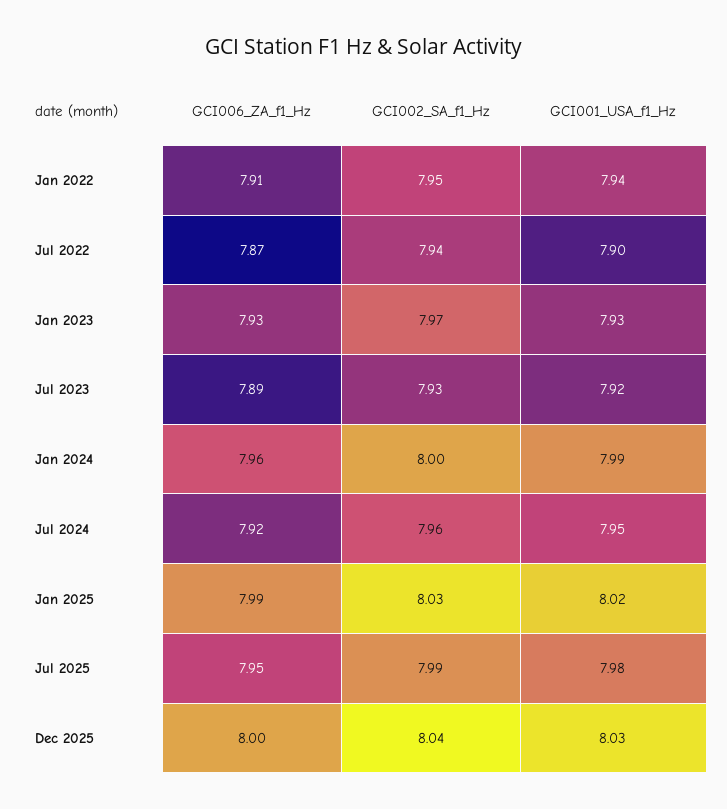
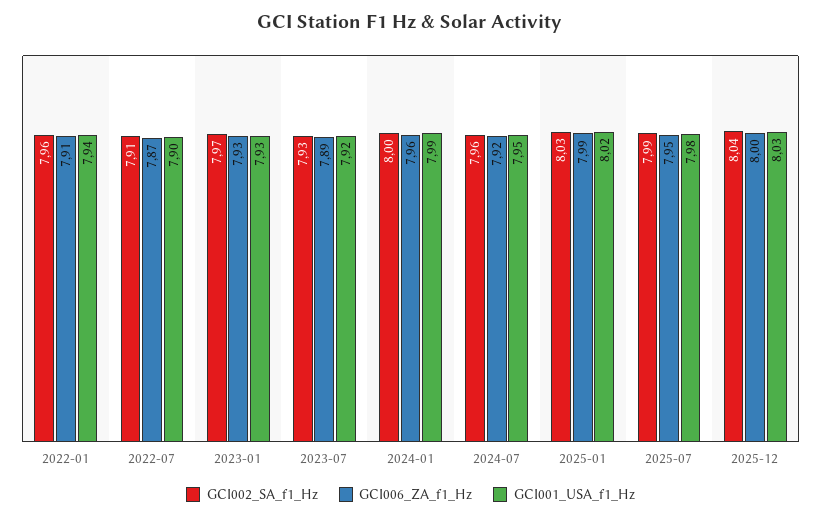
GCI002_SA_f1_Hz, Jan 2022: 7.95 -> 7.96
GCI002_SA_f1_Hz, Jul 2022: 7.94 -> 7.91

